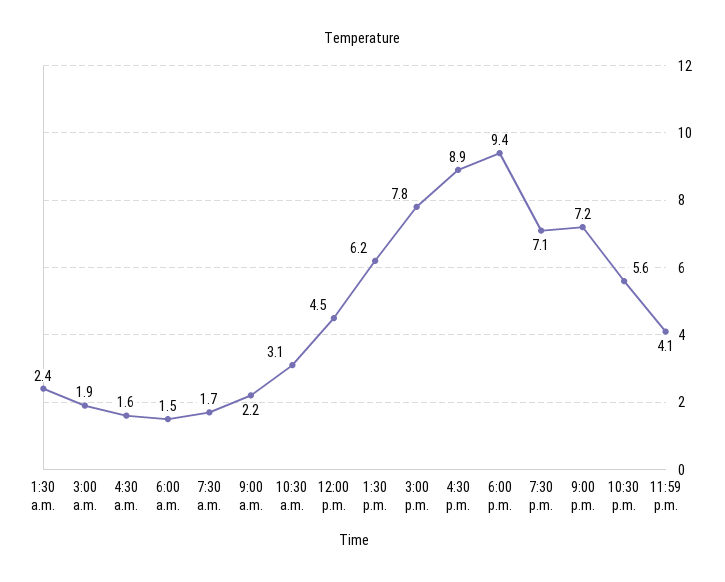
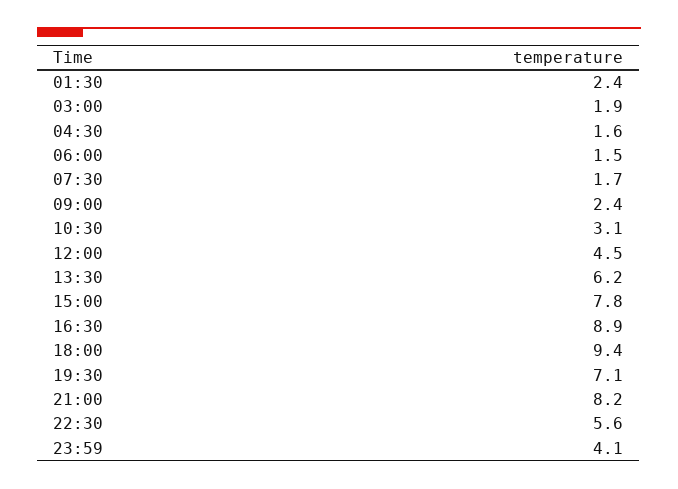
9:00 a.m.: 2.2 -> 2.4
9:00 p.m.: 7.2 -> 8.2

